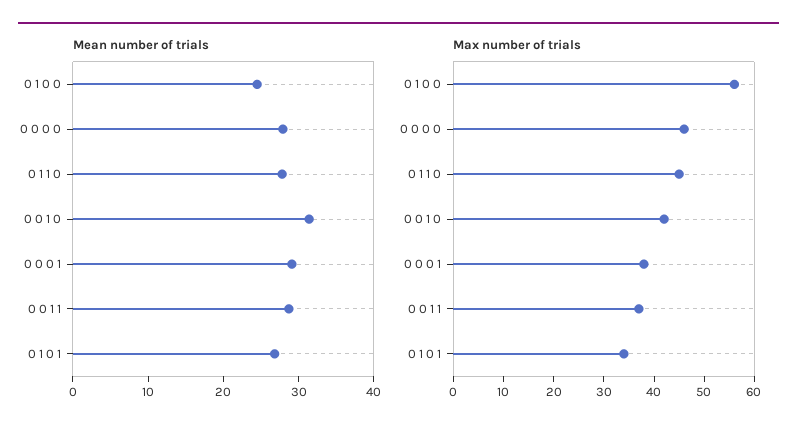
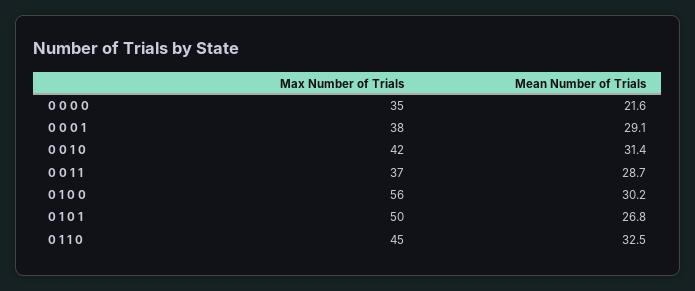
Mean number of trials, 0 1 0 0: 24 -> 30.2
Mean number of trials, 0 0 0 0: 28 -> 21.6
Mean number of trials, 0 1 1 0: 28 -> 32.5
Max number of trials, 0 0 0 0: 45 -> 35
Max number of trials, 0 1 0 1: 35 -> 50

